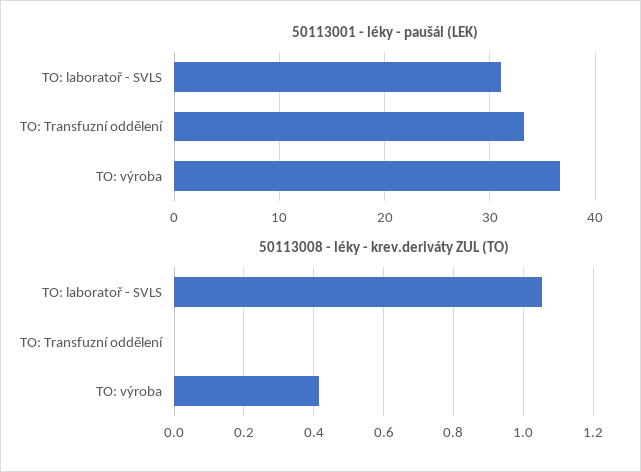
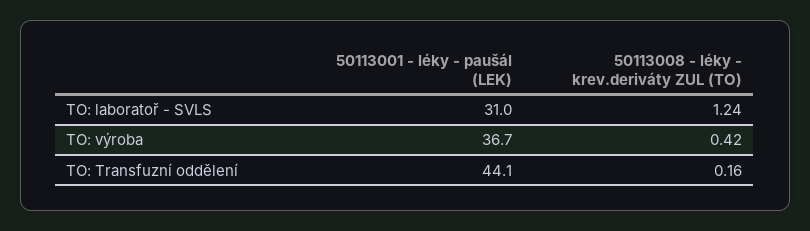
50113001 - léky - paušál (LEK), TO: Transfuzní oddělení: 33 -> 44.1
50113008 - léky - krev.deriváty ZUL (TO), TO: laboratoř - SVLS: 1.06 -> 1.24
50113008 - léky - krev.deriváty ZUL (TO), TO: Transfuzní oddělení: 0 -> 0.16

